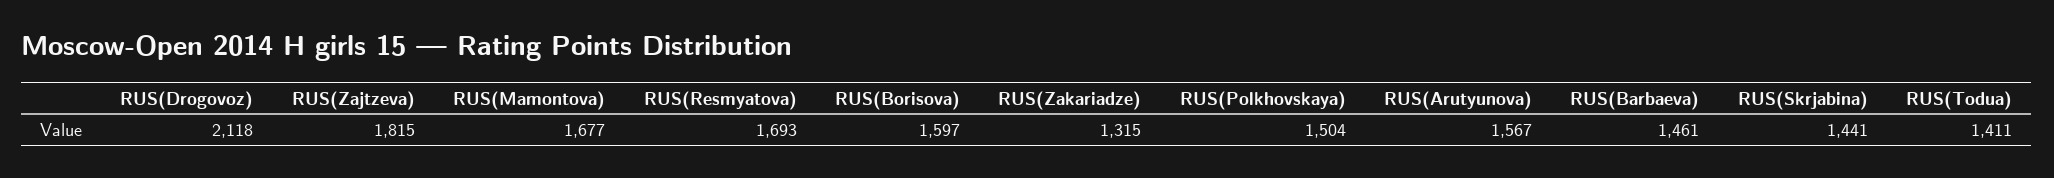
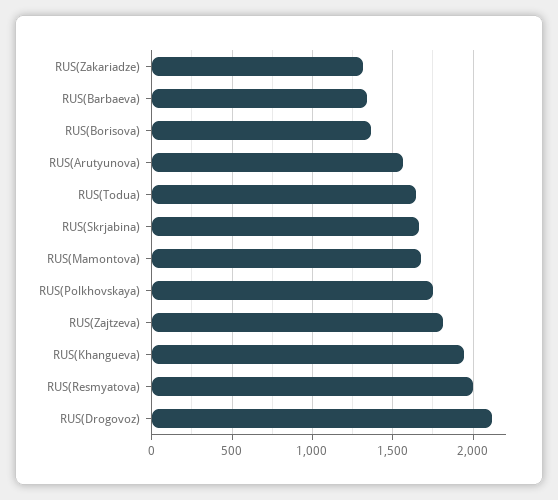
RUS(Resmyatova): 1693 -> 2000
RUS(Borisova): 1597 -> 1350
RUS(Polkhovskaya): 1504 -> 1750
RUS(Barbaeva): 1461 -> 1350
RUS(Skrjabina): 1441 -> 1650
RUS(Todua): 1411 -> 1650
RUS(Khangueva): none -> 1950

